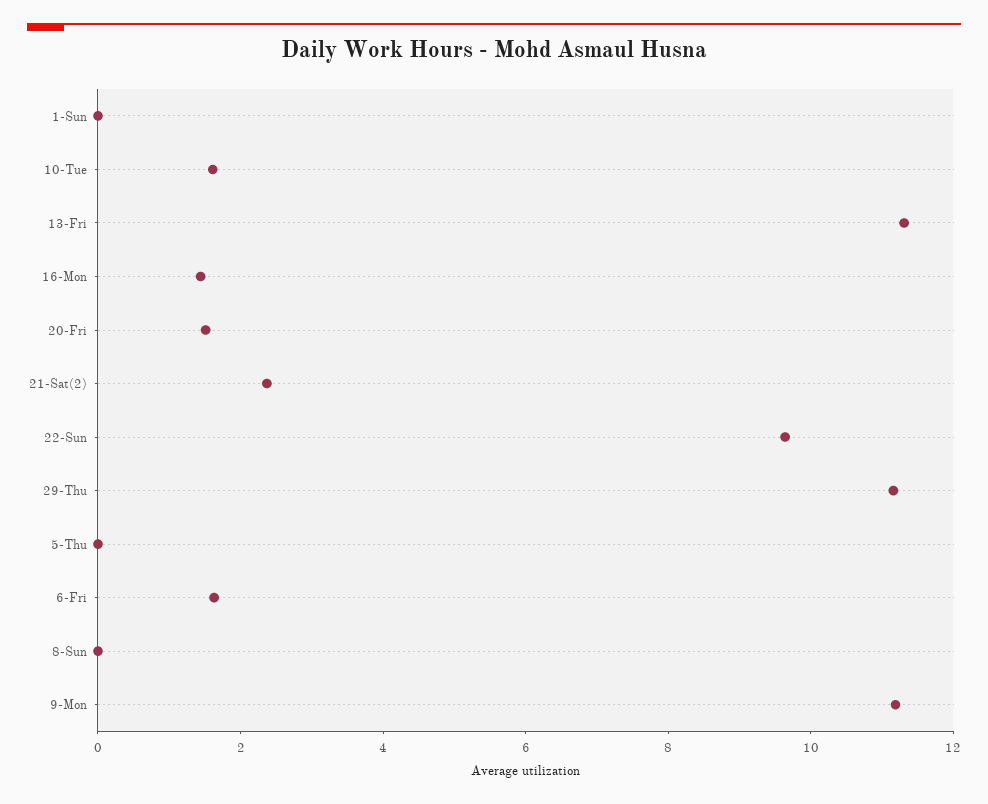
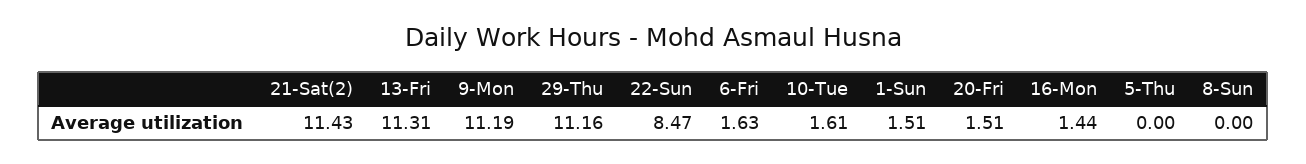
1-Sun: 0 -> 1.51
21-Sat(2): 2.5 -> 11.43
22-Sun: 9.5 -> 8.47

